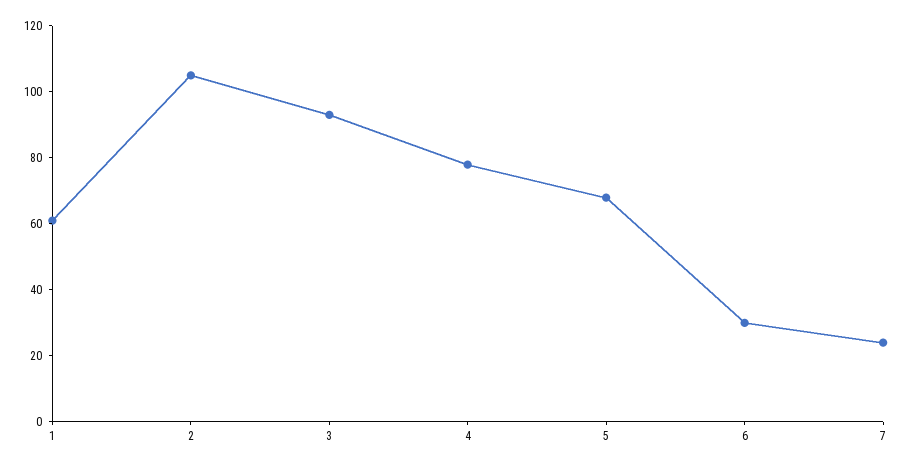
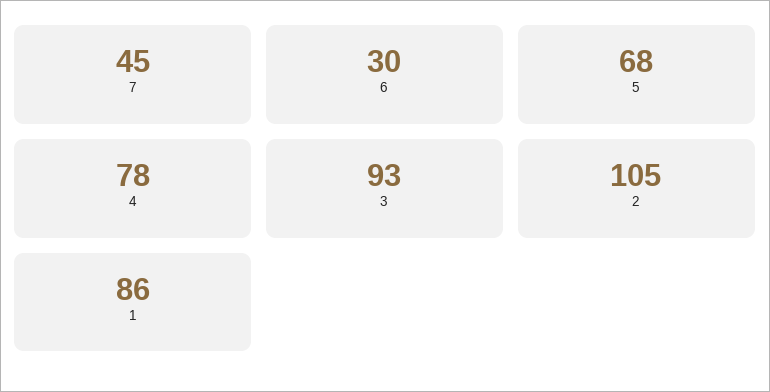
1: 60 -> 86
7: 25 -> 45

